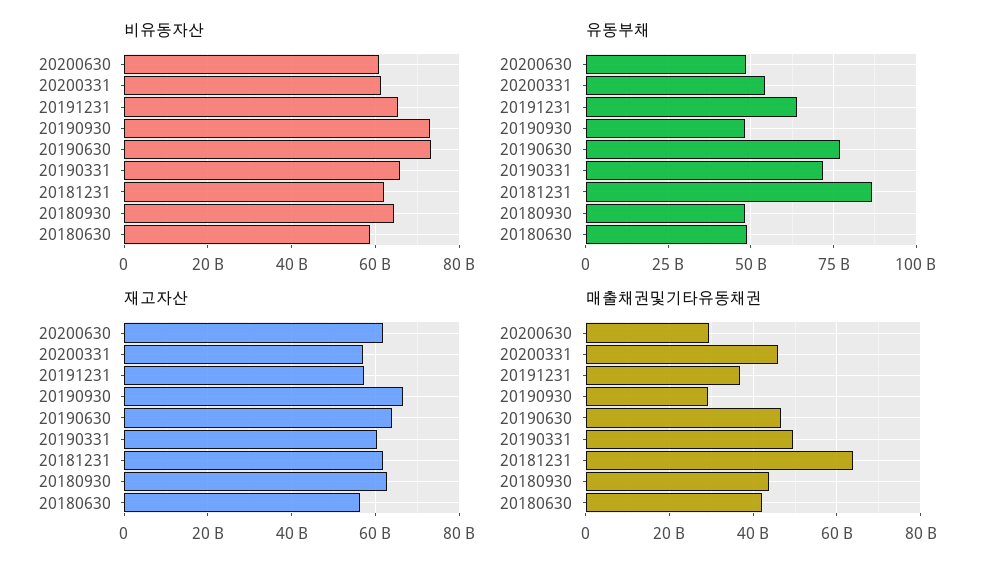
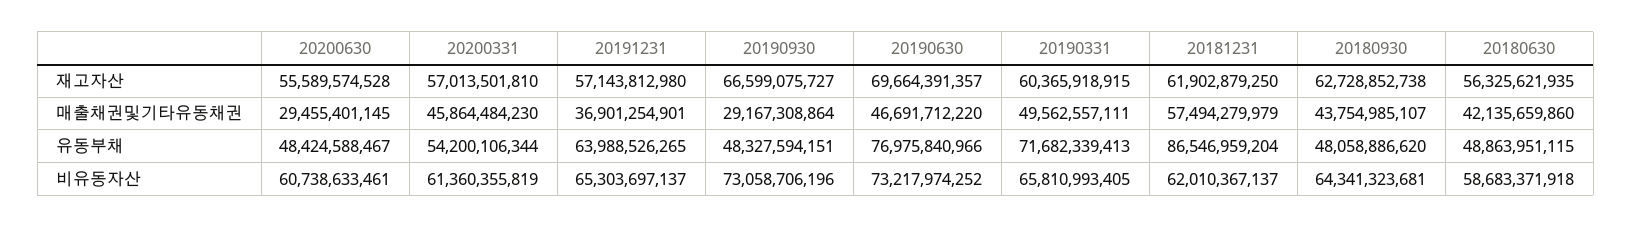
재고자산, 20200630: 62000000000 -> 55589574528
재고자산, 20190630: 64000000000 -> 69664391357
매출채권및기타유동채권, 20181231: 64000000000 -> 57494279979

